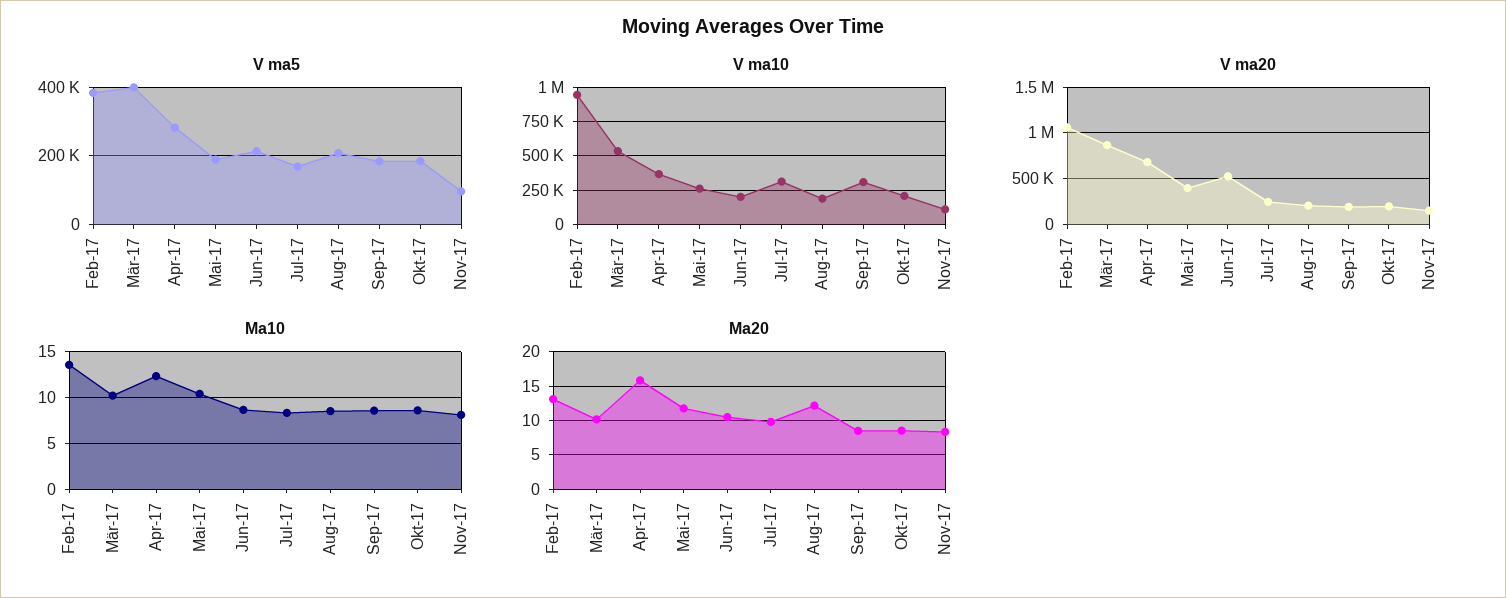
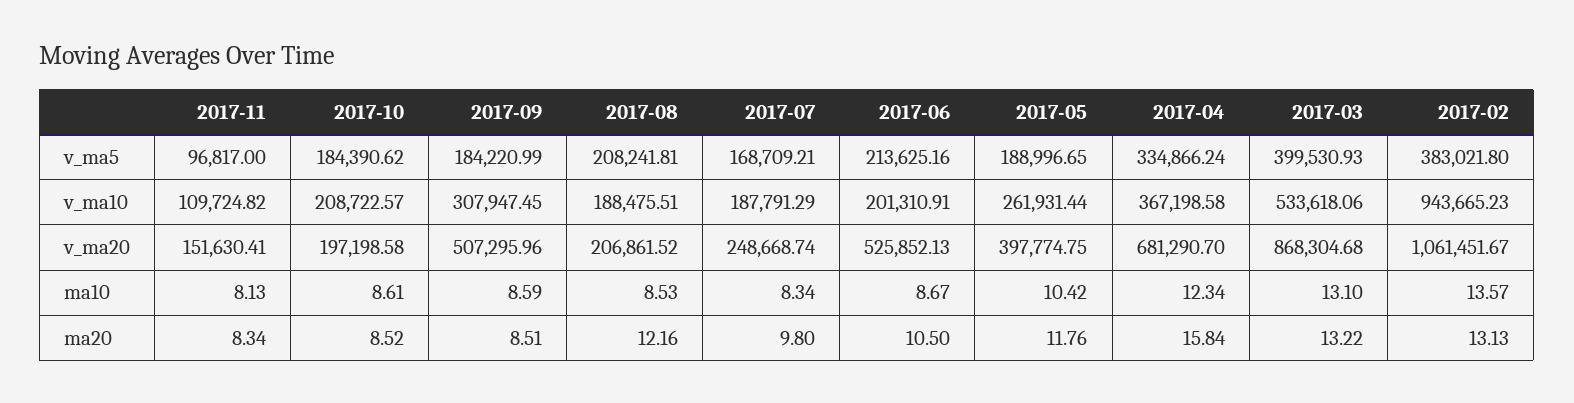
V ma5, Apr-17: 280000 -> 334866.24
V ma10, Jul-17: 300000 -> 187791.29
V ma20, Sep-17: 200000 -> 507295.96
Ma10, Mär-17: 10 -> 13.1
Ma20, Mär-17: 10 -> 13.22

